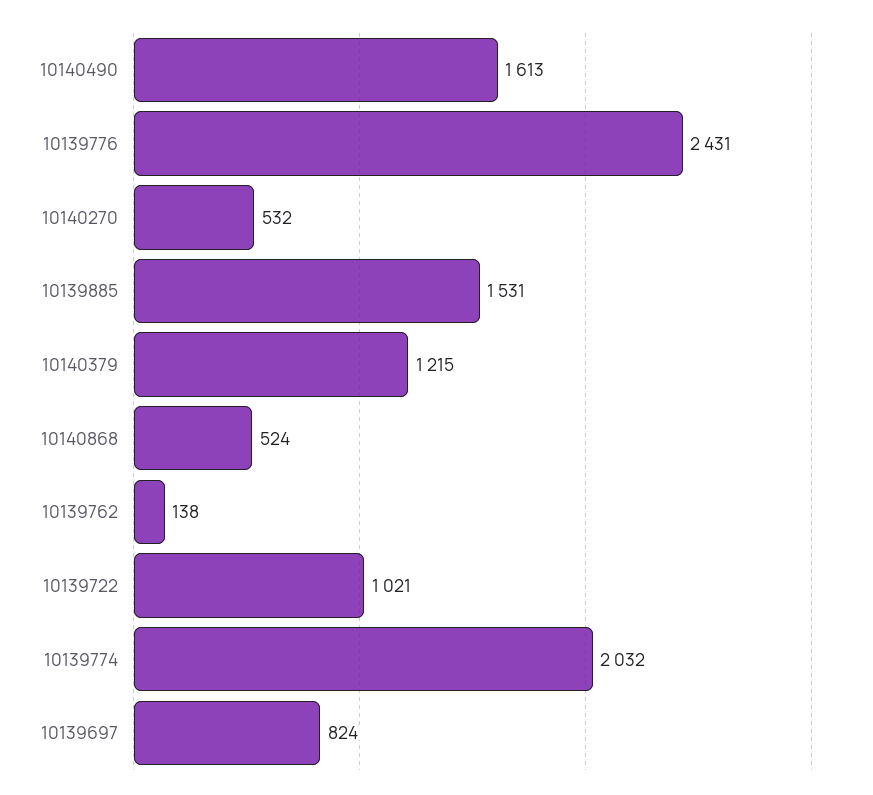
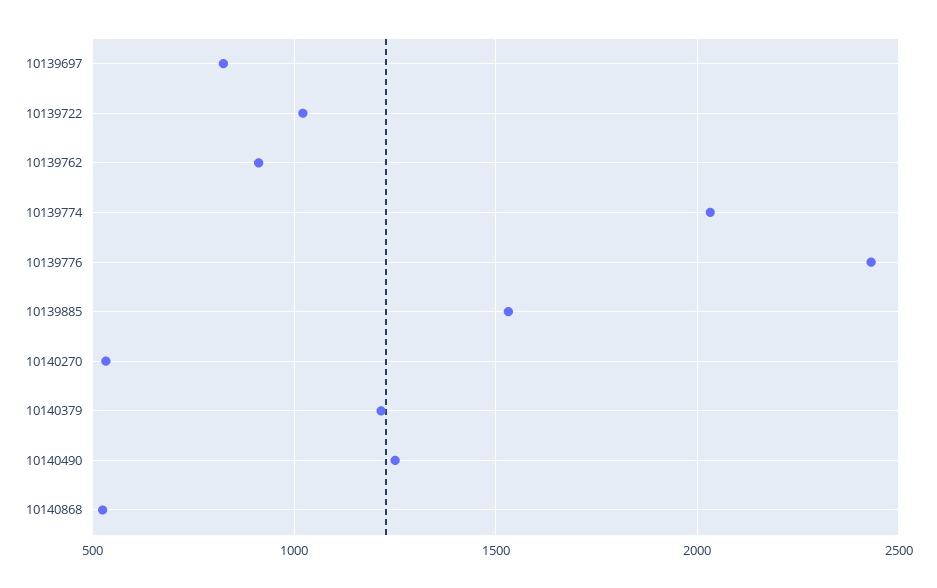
10140490: 1613 -> 1250
10139762: 138 -> 900

